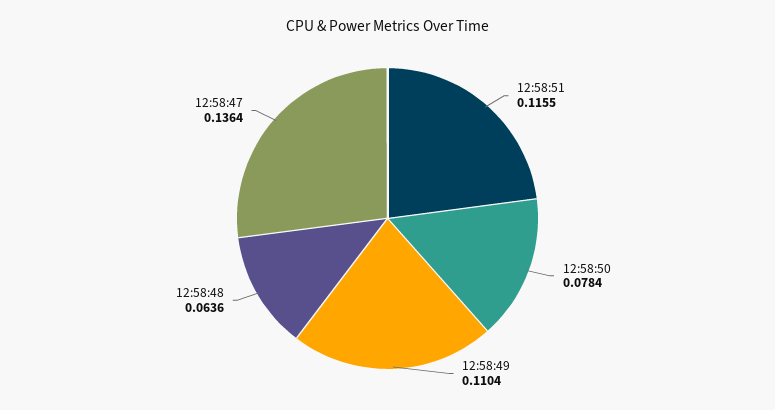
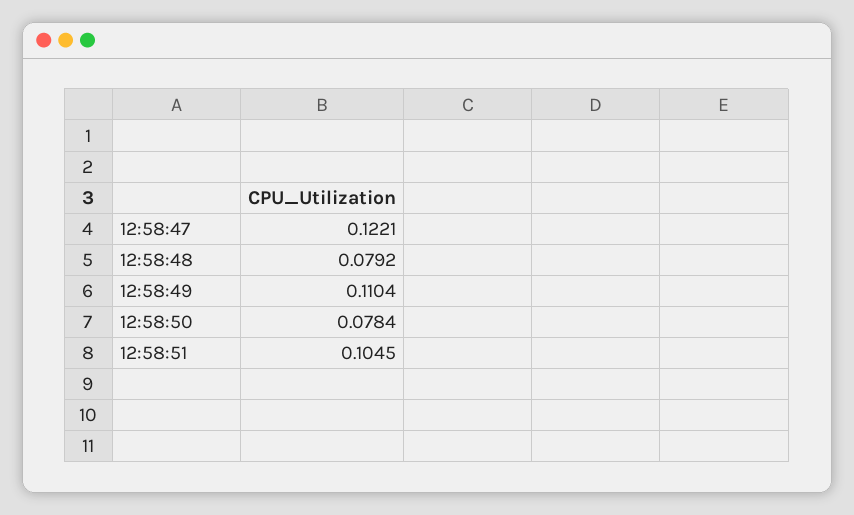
12:58:51: 0.1155 -> 0.1045
12:58:48: 0.0636 -> 0.0792
12:58:47: 0.1364 -> 0.1221

